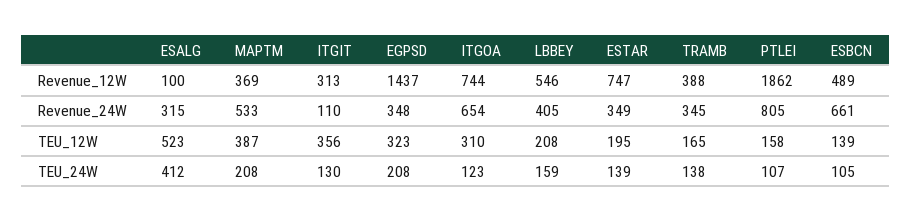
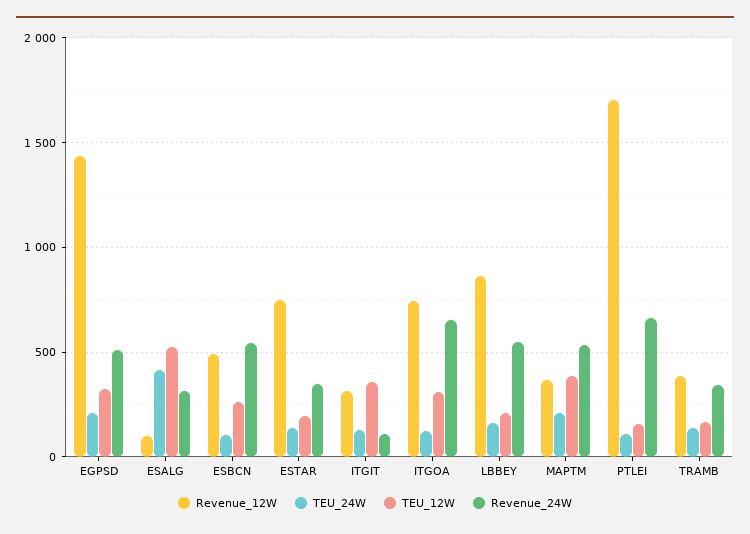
Revenue_12W, LBBEY: 546 -> 850
Revenue_12W, PTLEI: 1862 -> 1700
Revenue_24W, EGPSD: 348 -> 500
Revenue_24W, LBBEY: 405 -> 550
Revenue_24W, PTLEI: 805 -> 650
Revenue_24W, ESBCN: 661 -> 550
TEU_12W, ESBCN: 139 -> 250

